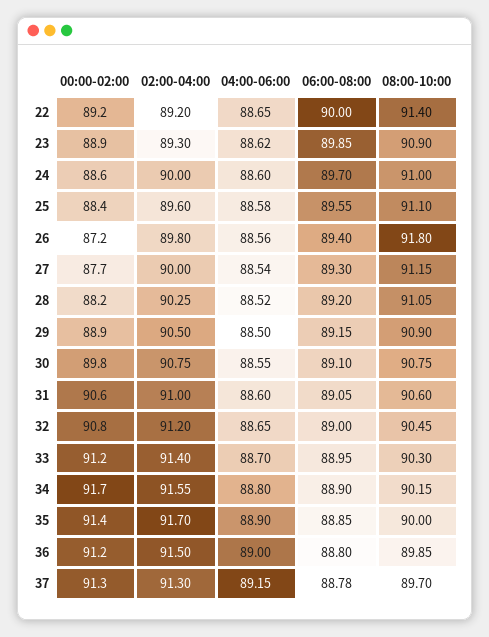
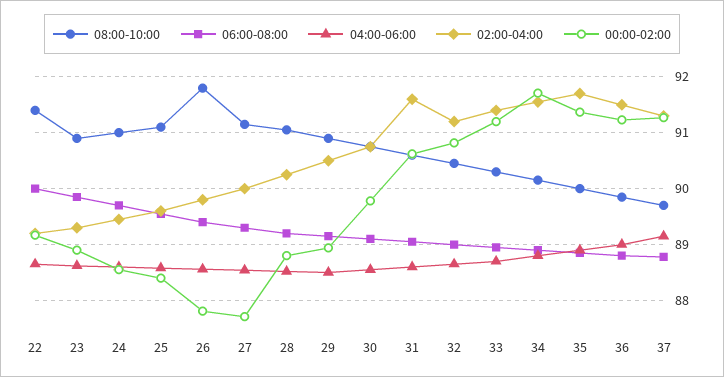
02:00-04:00, 24: 90 -> 89.4
00:00-02:00, 26: 87.2 -> 87.8
00:00-02:00, 28: 88.2 -> 88.8
02:00-04:00, 31: 91 -> 91.6

